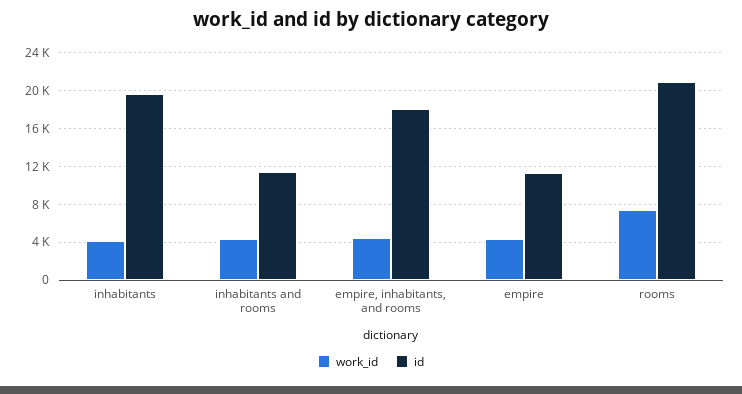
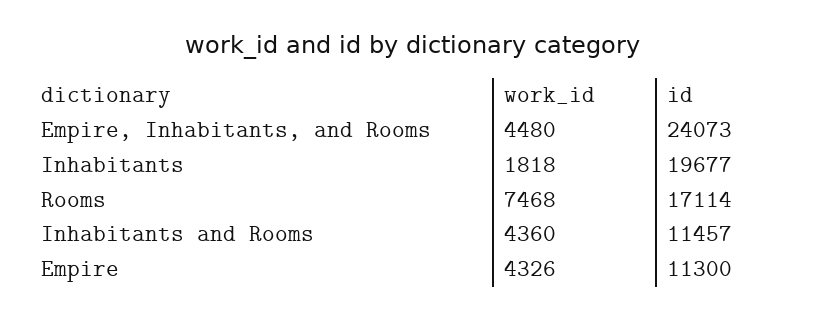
work_id, inhabitants: 4000 -> 1818
id, empire, inhabitants, and rooms: 18000 -> 24073
id, rooms: 21000 -> 17114

